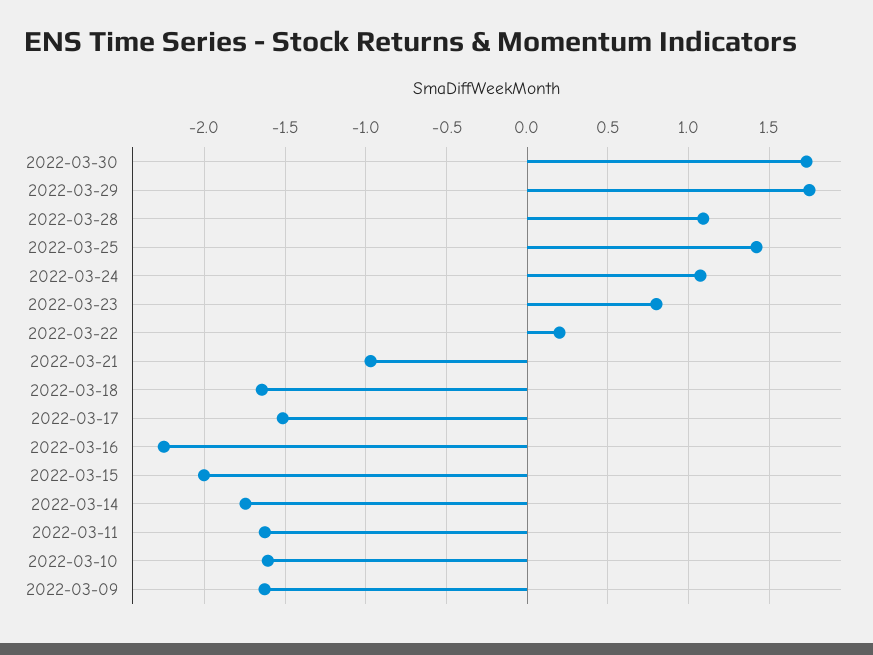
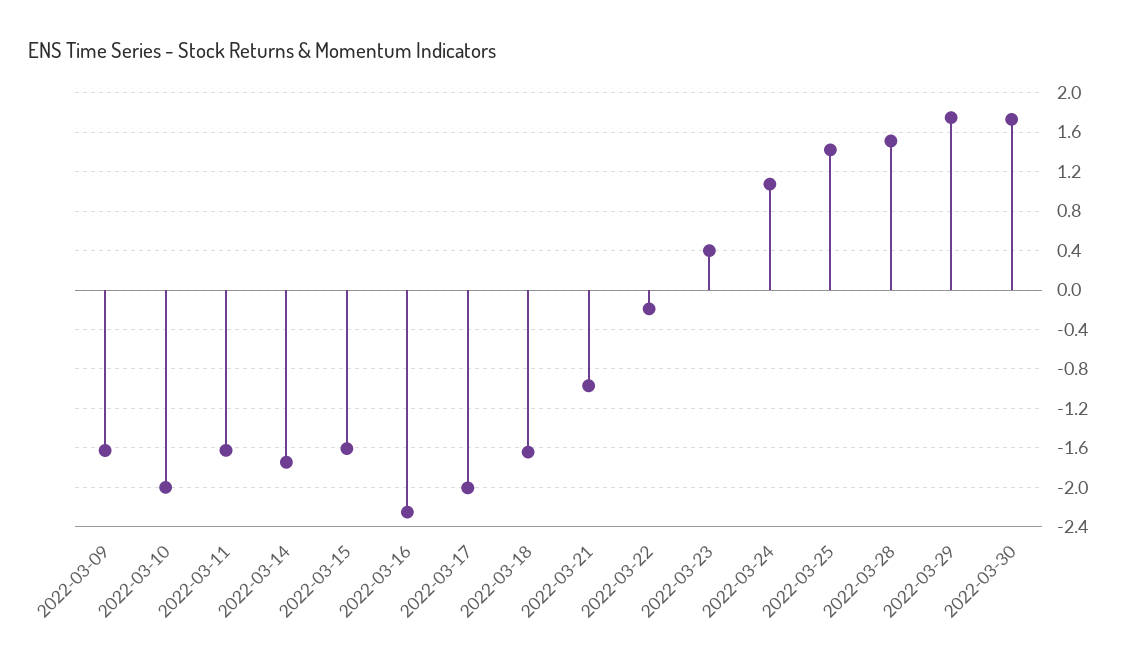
2022-03-28: 1.1 -> 1.5
2022-03-23: 0.8 -> 0.4
2022-03-22: 0.2 -> -0.2
2022-03-17: -1.5 -> -2
2022-03-15: -2 -> -1.6
2022-03-10: -1.6 -> -2

